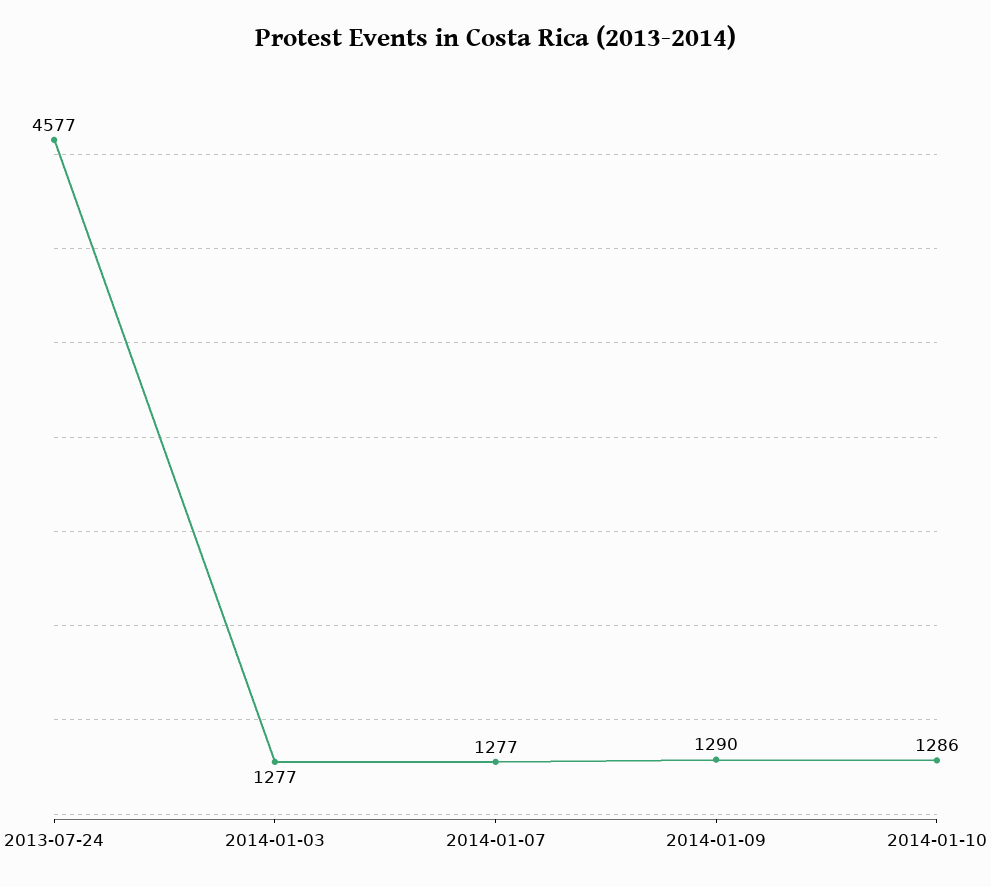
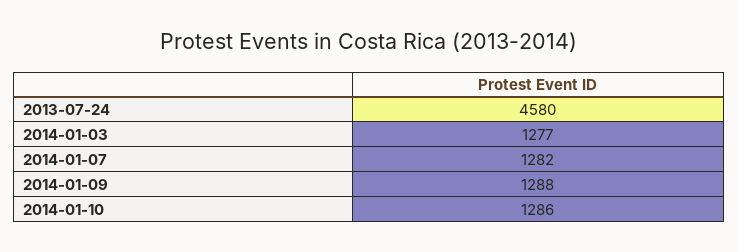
2013-07-24: 4577 -> 4580
2014-01-07: 1277 -> 1282
2014-01-09: 1290 -> 1288

